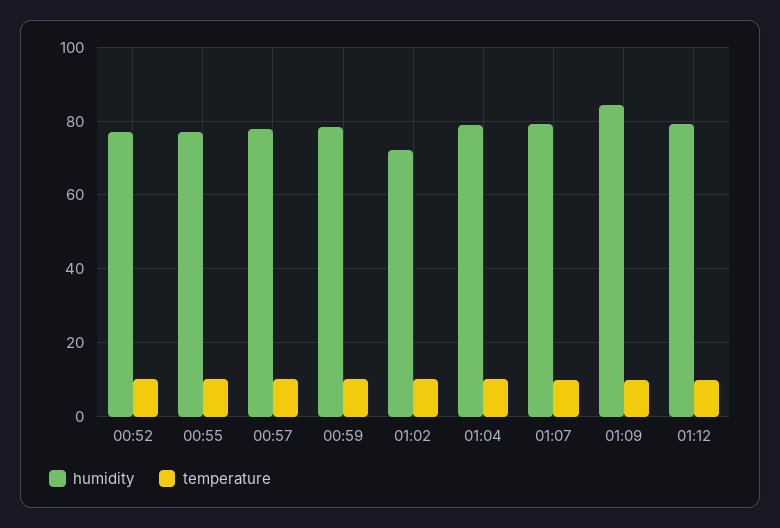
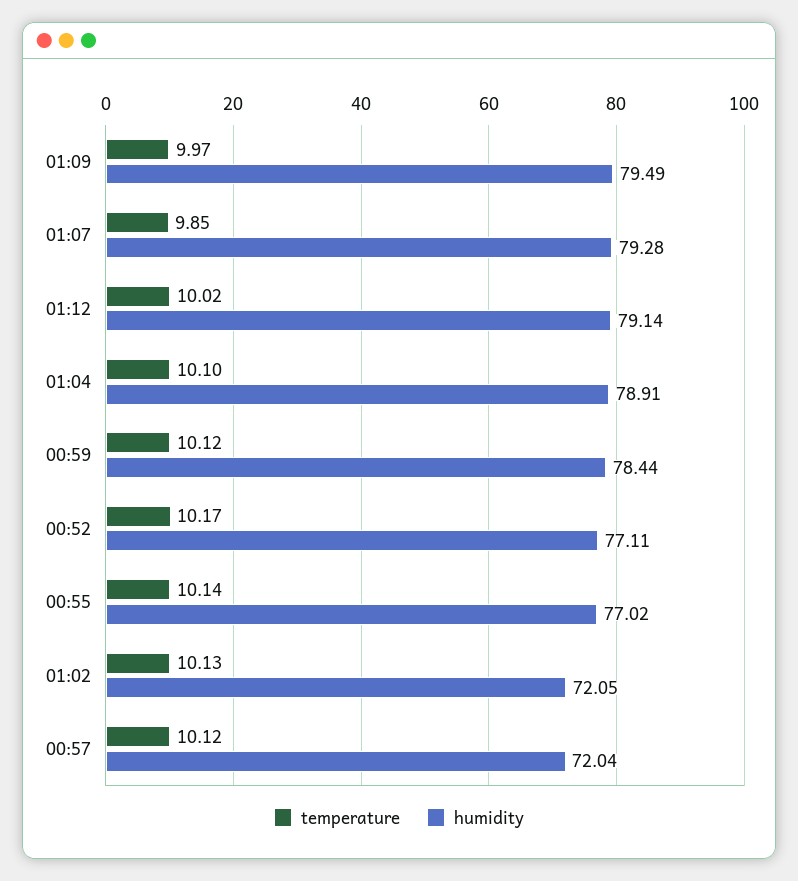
humidity, 00:57: 78 -> 72.04
humidity, 01:09: 84 -> 79.49

